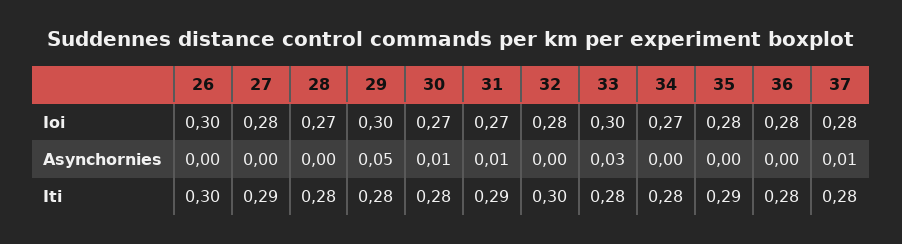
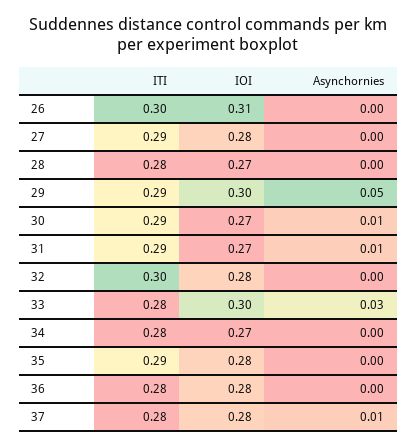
26, Ioi: 0.3 -> 0.31
29, Iti: 0.28 -> 0.29
30, Iti: 0.28 -> 0.29

